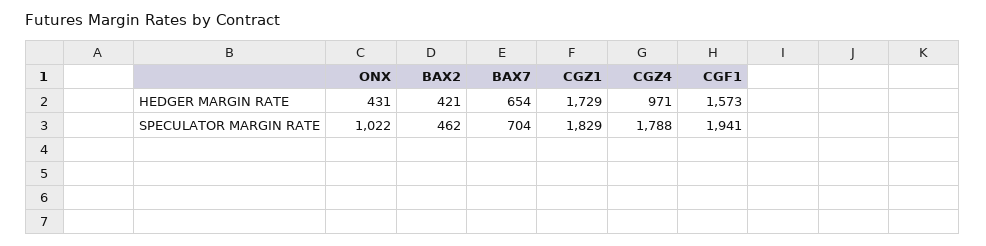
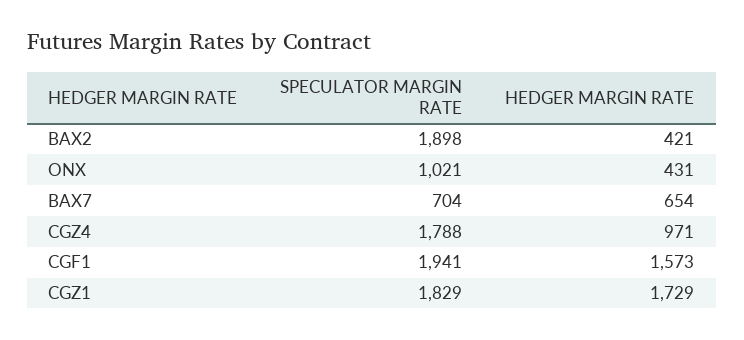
ONX, SPECULATOR MARGIN RATE: 1022 -> 1021
BAX2, SPECULATOR MARGIN RATE: 462 -> 1898

